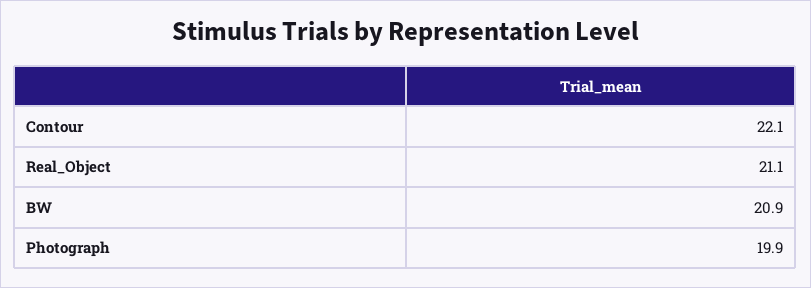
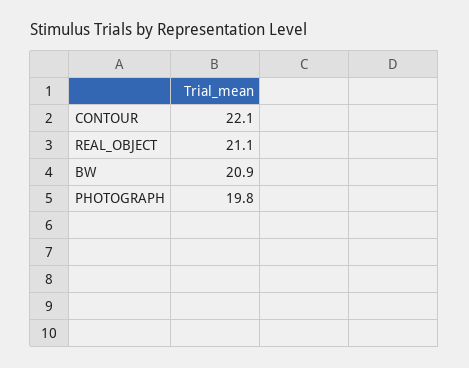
Photograph: 19.9 -> 19.8

